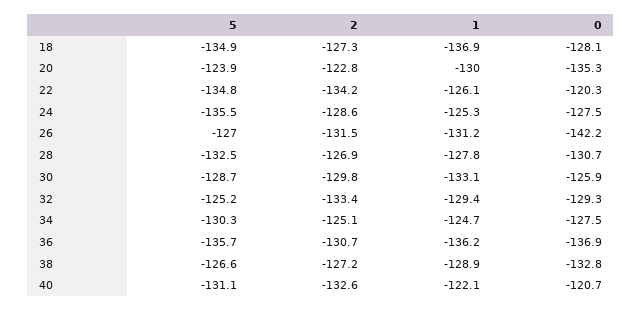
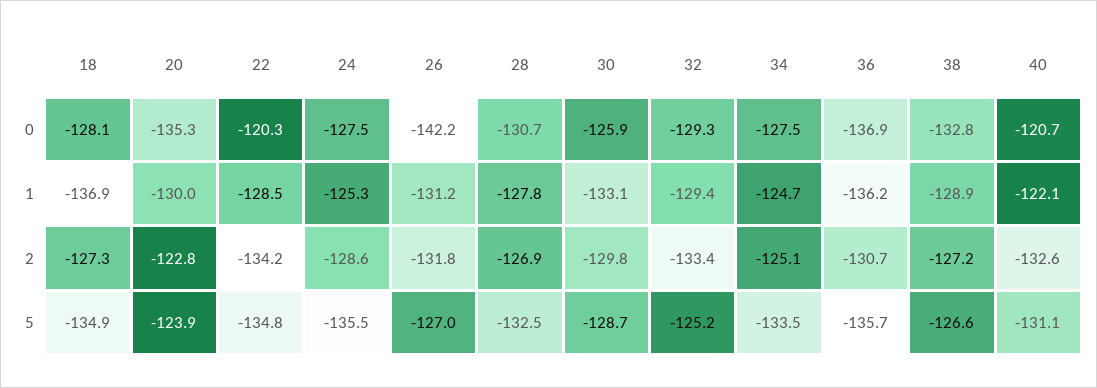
1, 22: -126.1 -> -128.5
2, 26: -131.5 -> -131.8
5, 34: -130.3 -> -133.5

